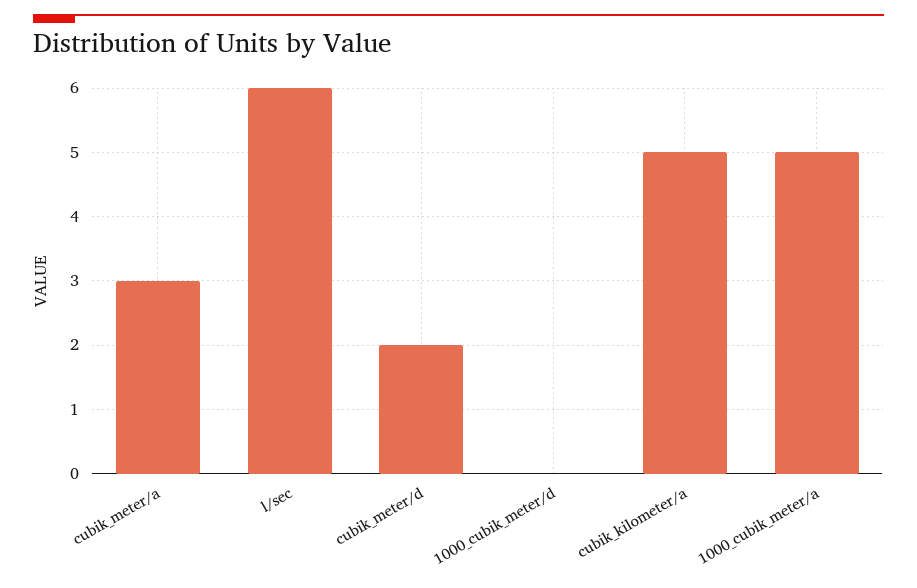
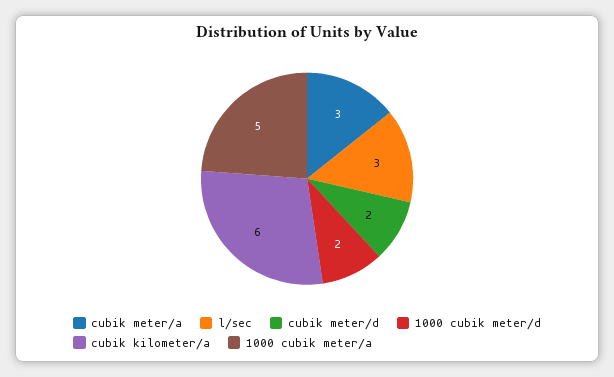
l/sec: 6 -> 3
1000_cubik_meter/d: 0 -> 2
cubik_kilometer/a: 5 -> 6

